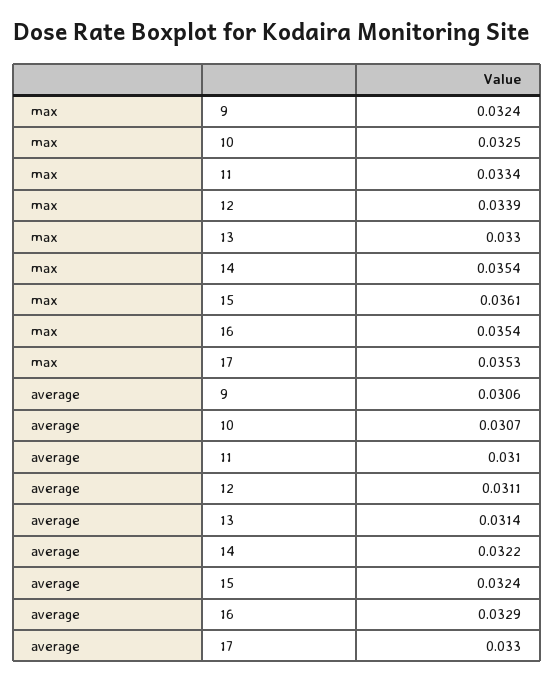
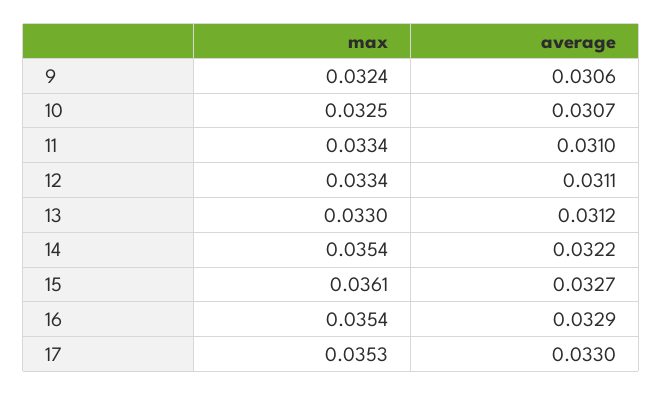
max, 12: 0.0339 -> 0.0334
average, 13: 0.0314 -> 0.0312
average, 15: 0.0324 -> 0.0327

